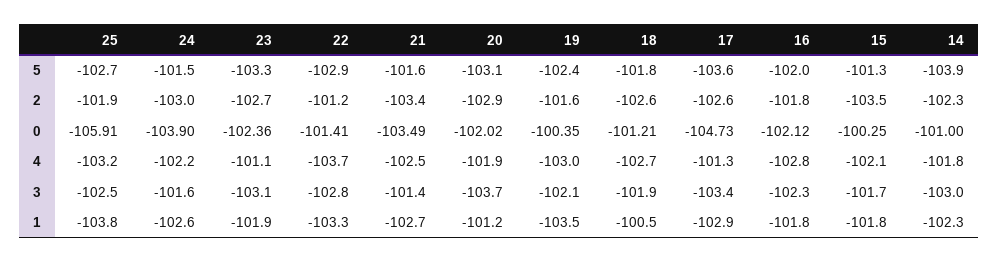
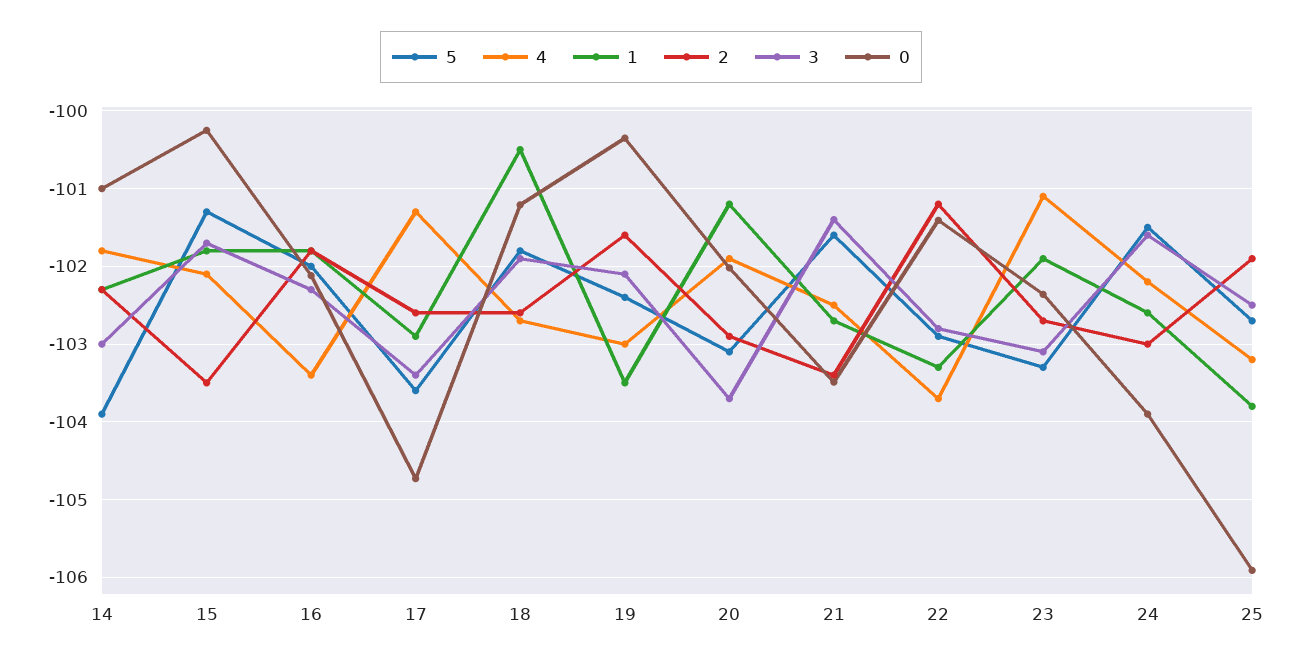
4, 16: -102.8 -> -103.4

